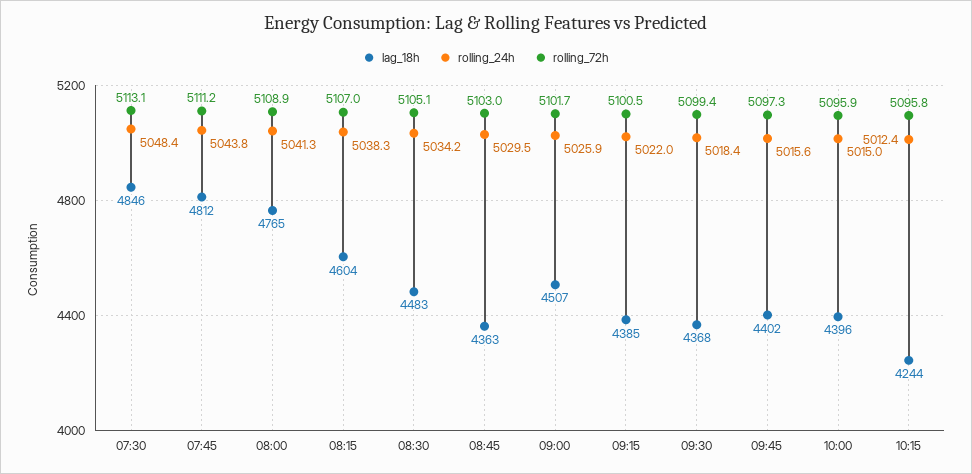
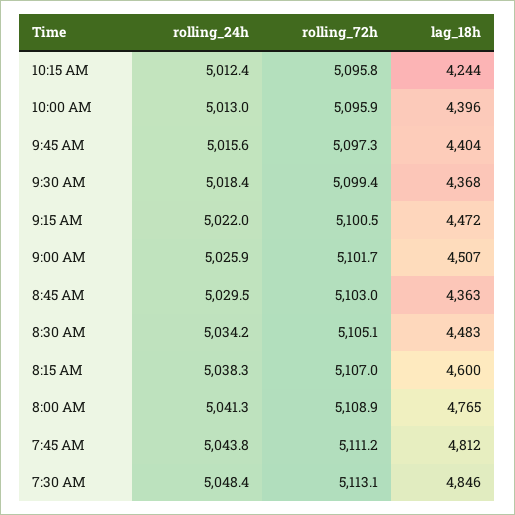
lag_18h, 08:15: 4604 -> 4600
lag_18h, 09:15: 4385 -> 4472
lag_18h, 09:45: 4402 -> 4404
rolling_24h, 10:00: 5015 -> 5013

